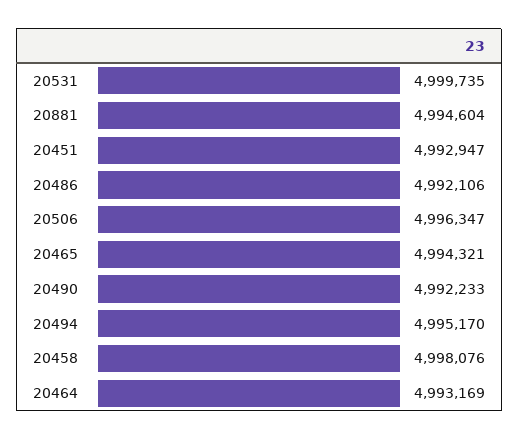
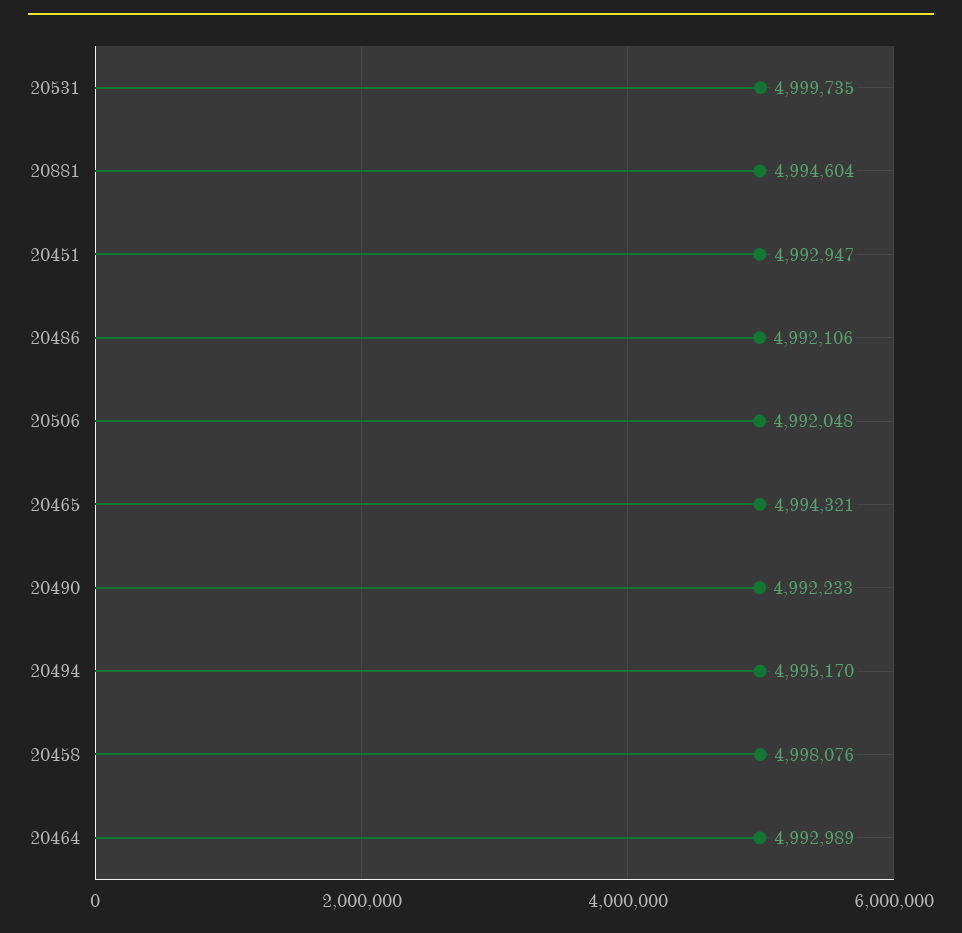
20506: 4996347 -> 4992048
20464: 4993169 -> 4992989

